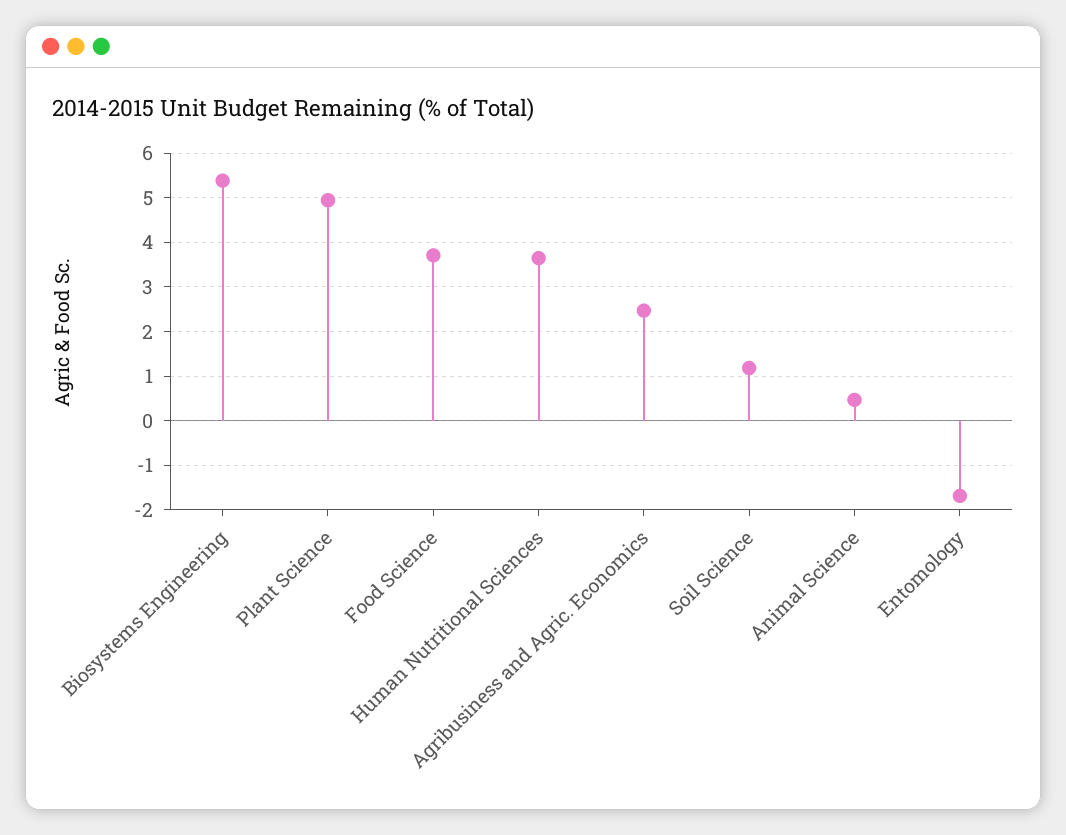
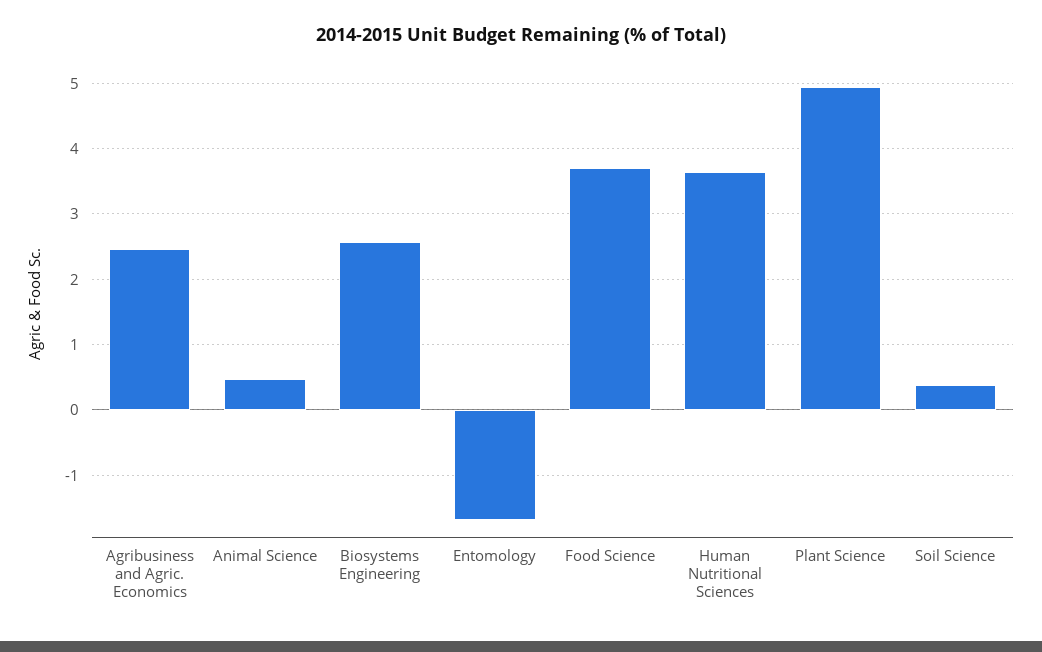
Biosystems Engineering: 5.4 -> 2.6
Soil Science: 1.2 -> 0.4

